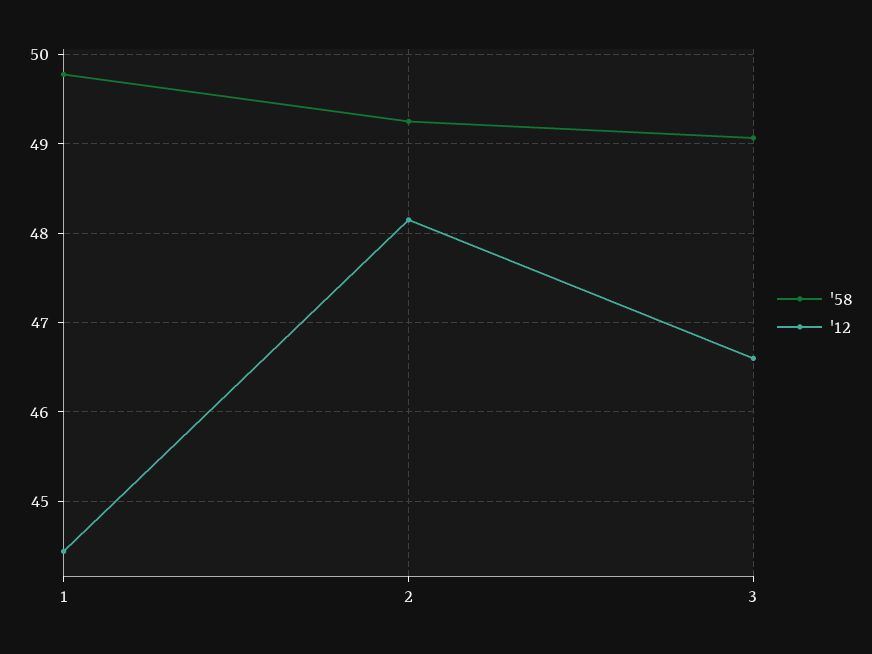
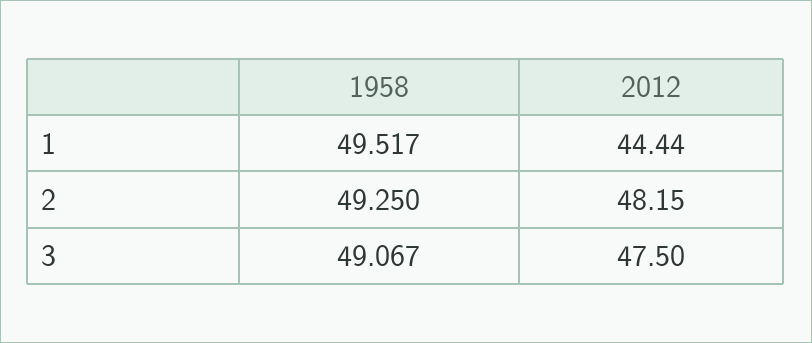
'58, 1: 49.8 -> 49.517
'12, 3: 46.6 -> 47.5

